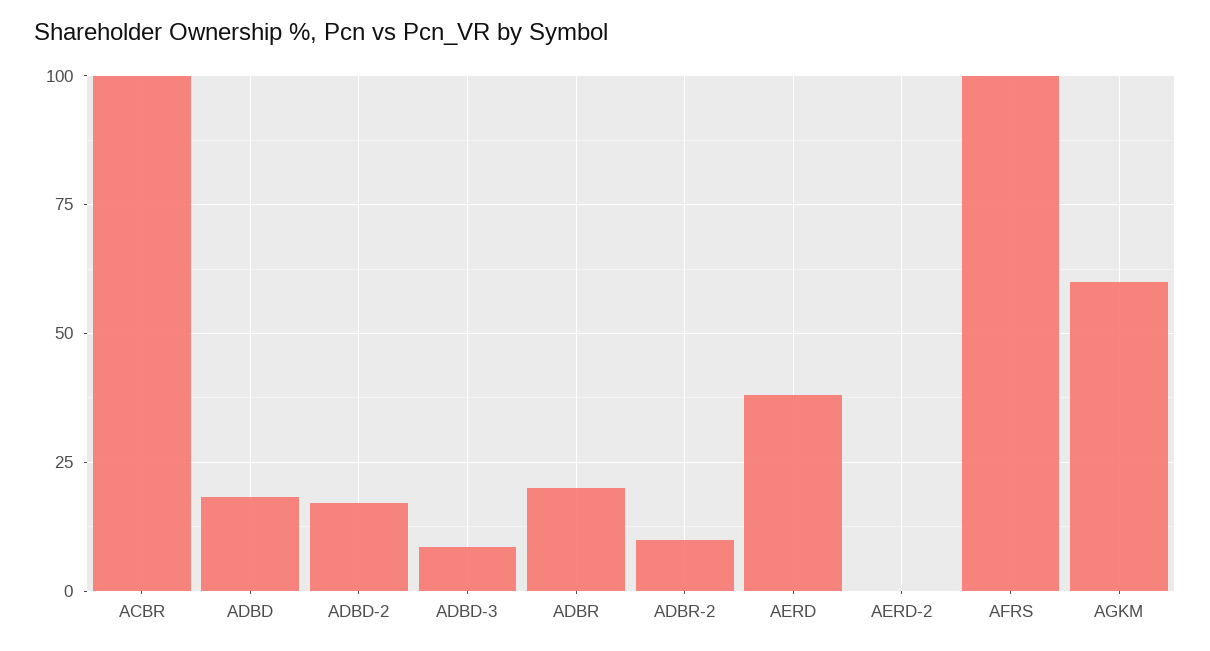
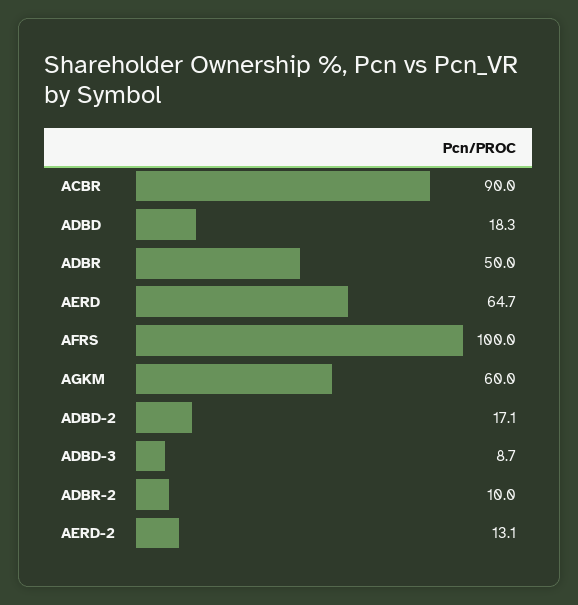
ACBR: 100 -> 90
ADBR: 20 -> 50
AERD: 37.5 -> 64.7
AERD-2: 0 -> 13.1

